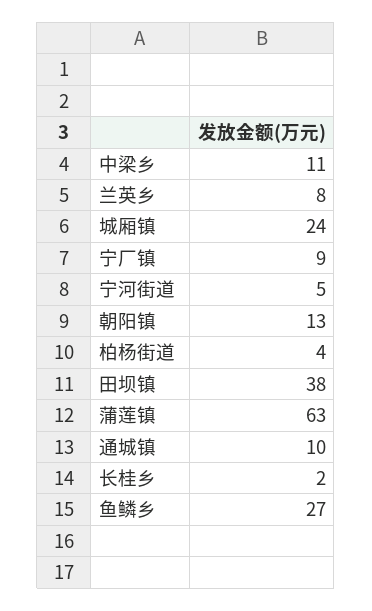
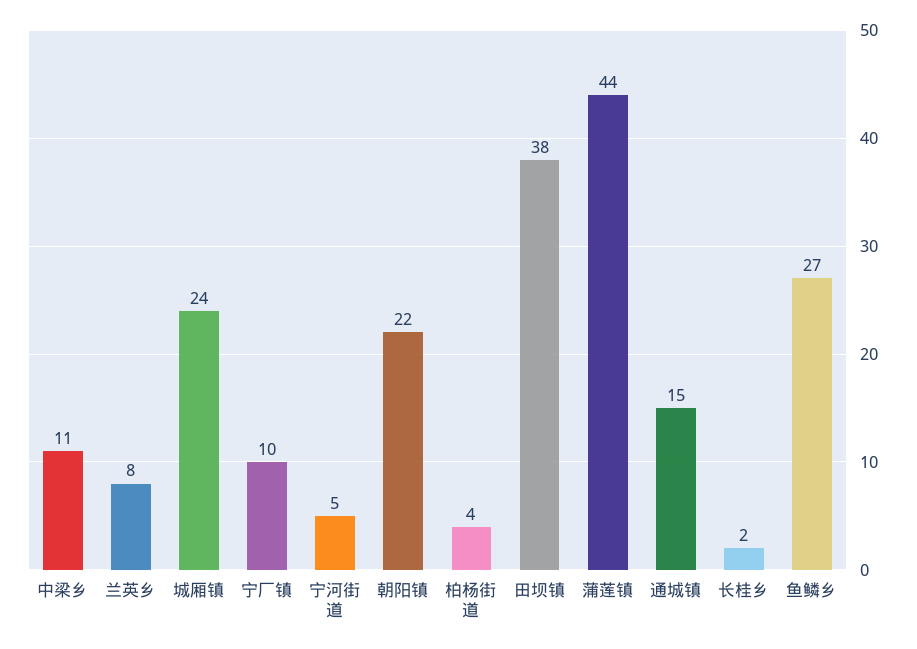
宁厂镇: 9 -> 10
朝阳镇: 13 -> 22
蒲莲镇: 63 -> 44
通城镇: 10 -> 15

